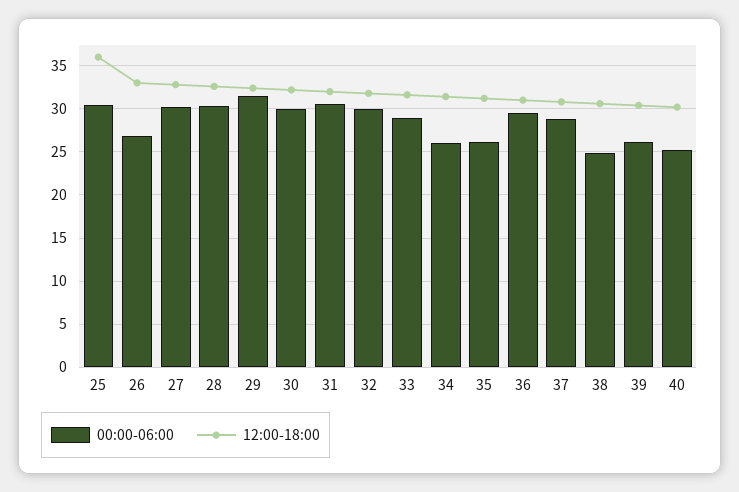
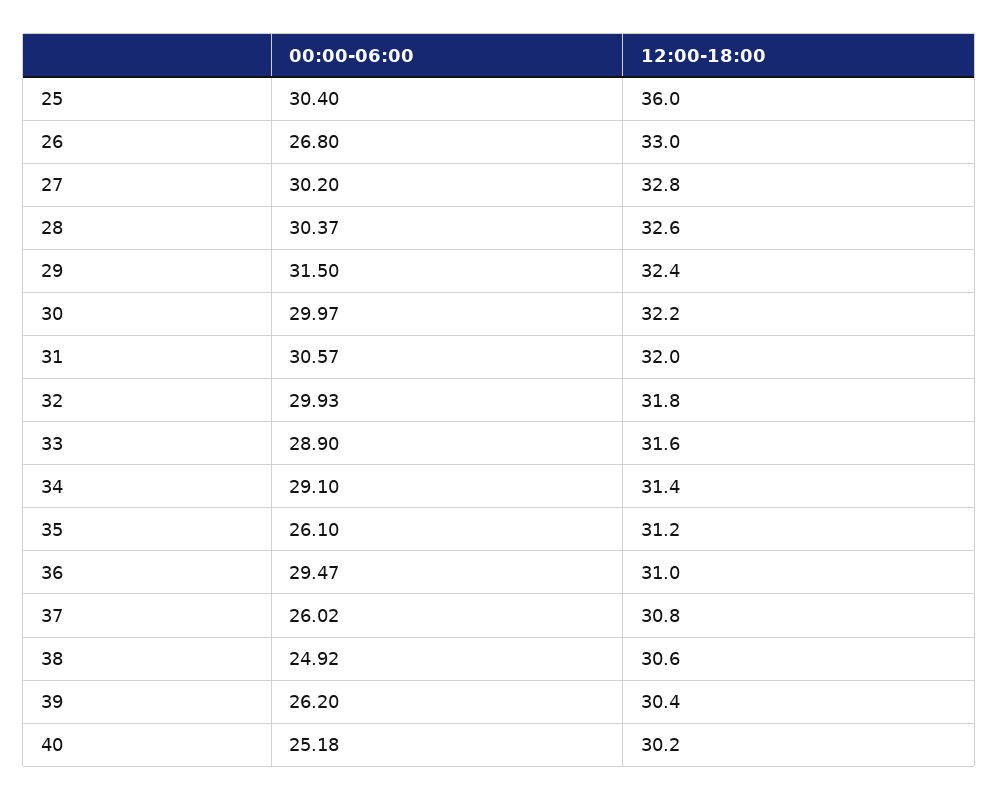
00:00-06:00, 34: 26 -> 29.1
00:00-06:00, 37: 29 -> 26.02

